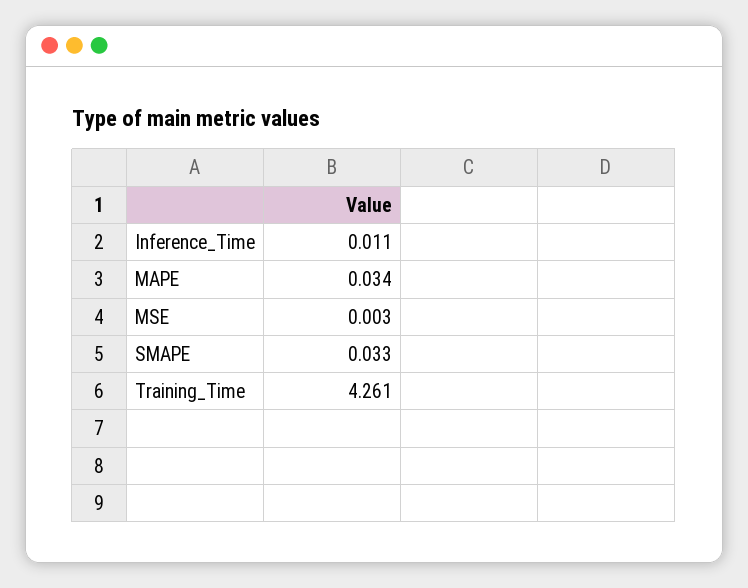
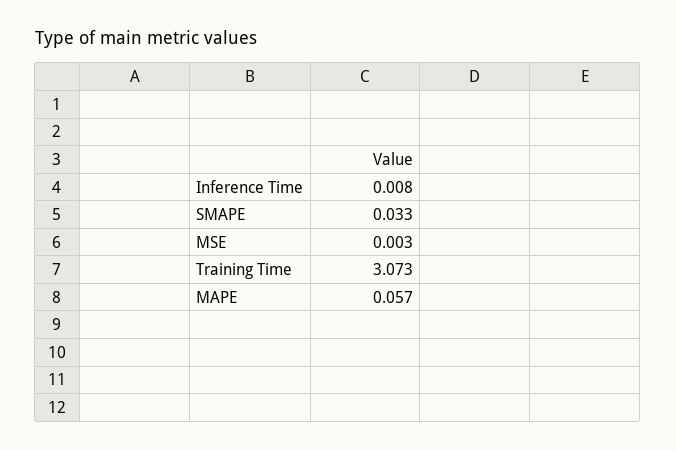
Inference_Time: 0.011 -> 0.008
MAPE: 0.034 -> 0.057
Training_Time: 4.261 -> 3.073

